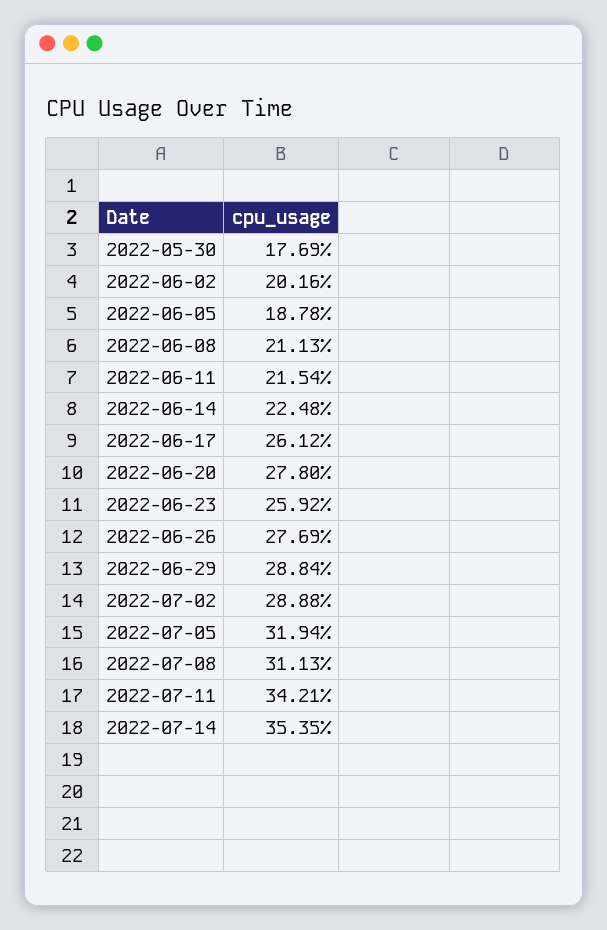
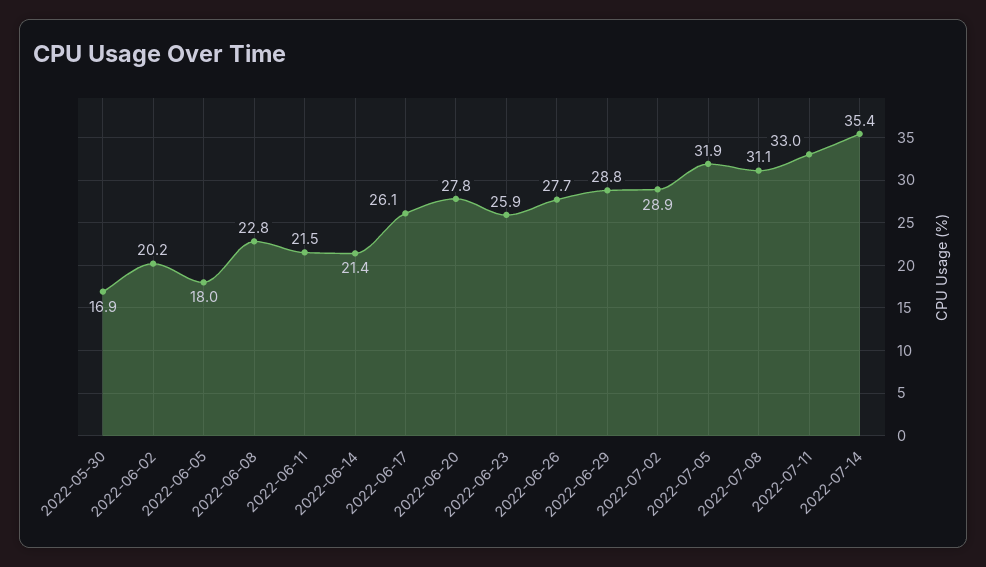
2022-05-30: 17.69 -> 16.9
2022-06-05: 18.78 -> 18
2022-06-08: 21.13 -> 22.8
2022-06-14: 22.48 -> 21.4
2022-07-11: 34.21 -> 33

